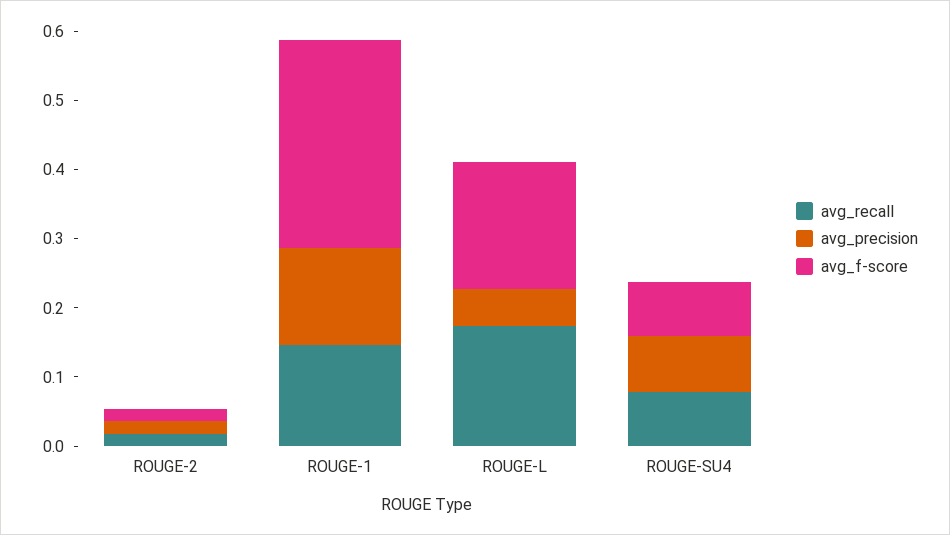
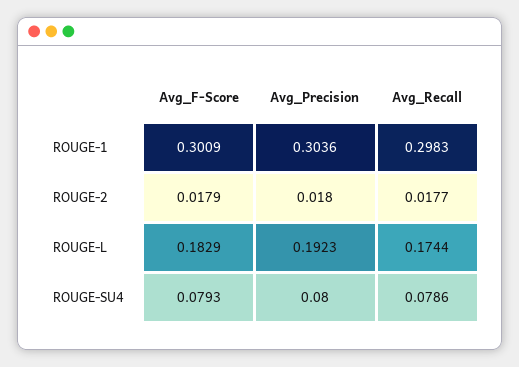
avg_recall, ROUGE-1: 0.14 -> 0.2983
avg_precision, ROUGE-1: 0.14 -> 0.3036
avg_precision, ROUGE-L: 0.06 -> 0.1923

